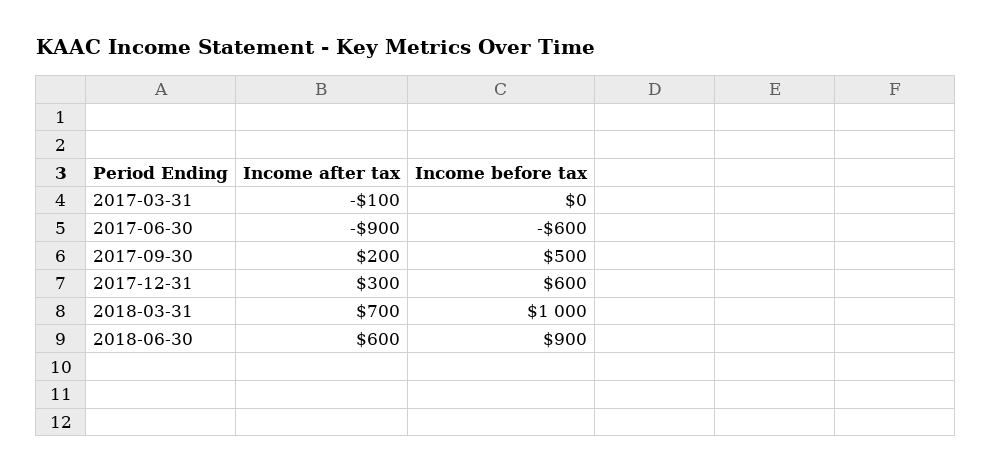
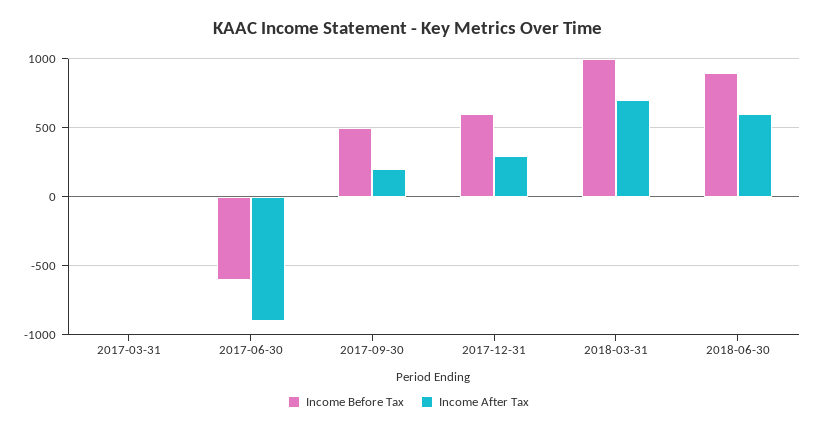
Income after tax, 2017-03-31: -100 -> 0

